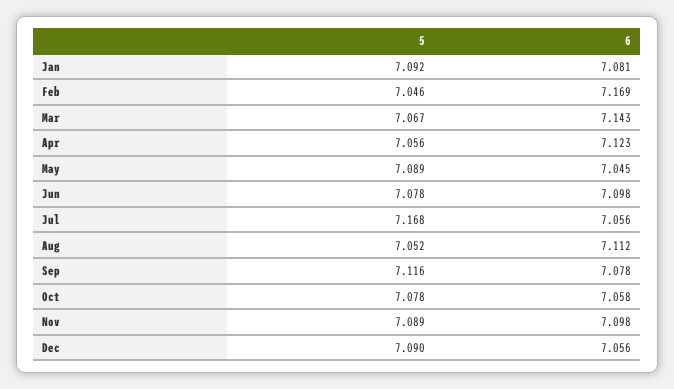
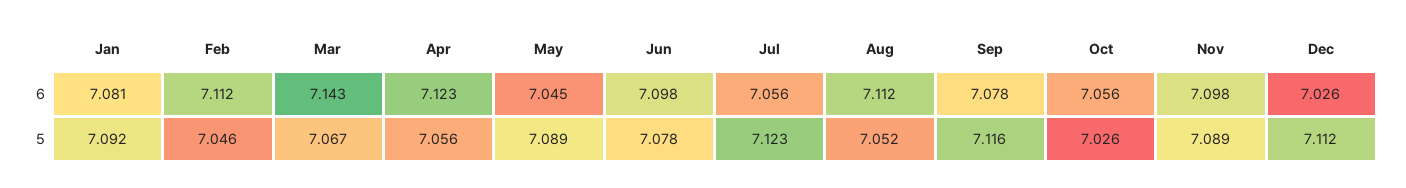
6, Feb: 7.169 -> 7.112
5, Jul: 7.168 -> 7.123
5, Oct: 7.078 -> 7.026
6, Oct: 7.058 -> 7.056
5, Dec: 7.09 -> 7.112
6, Dec: 7.056 -> 7.026

